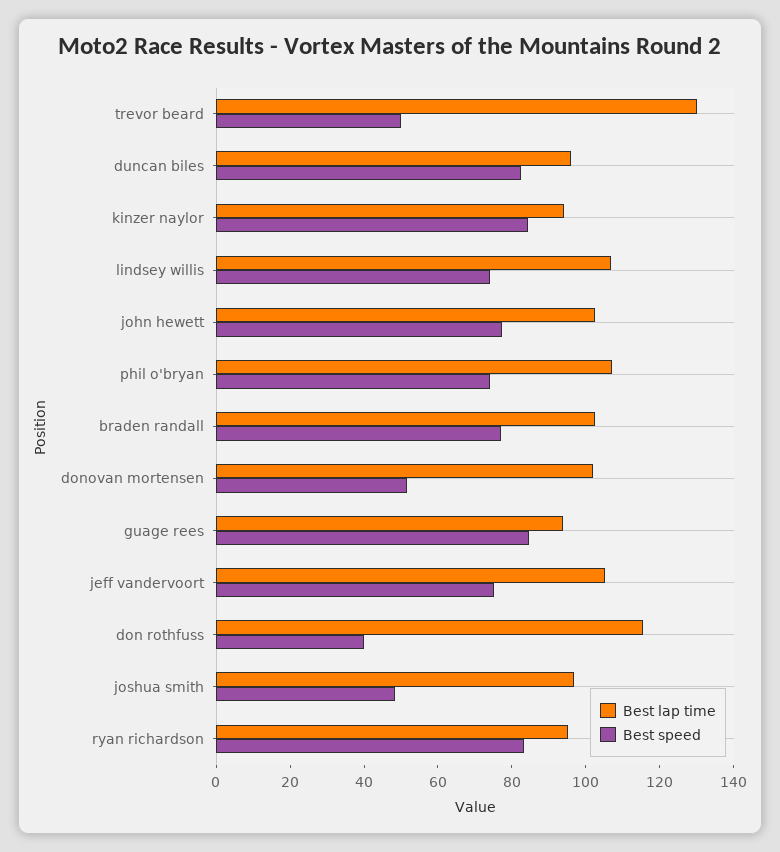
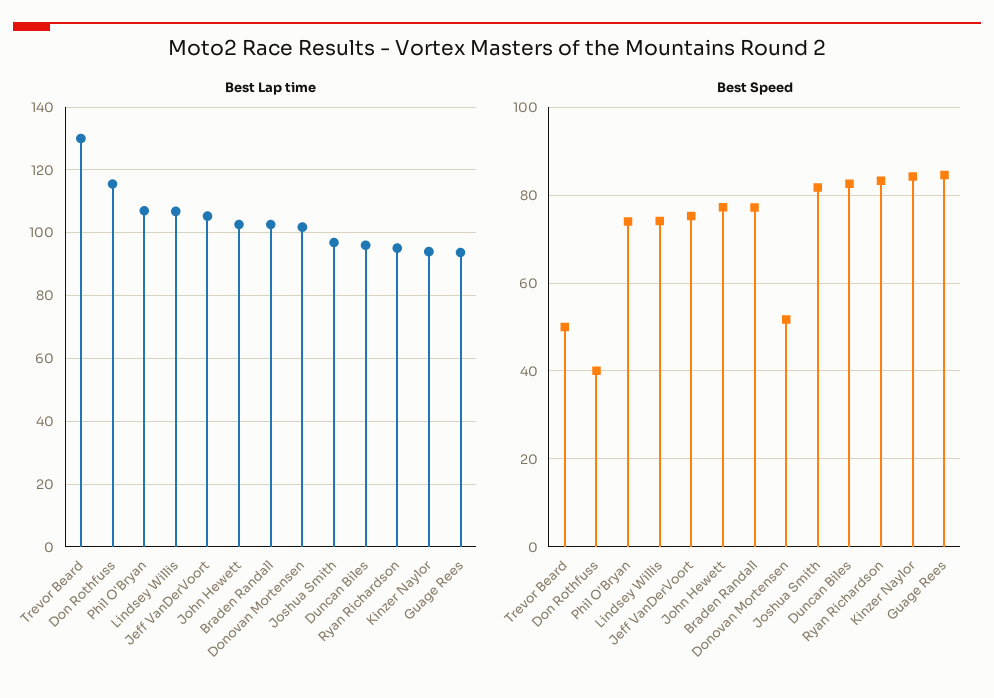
Best speed, joshua smith: 50 -> 82

